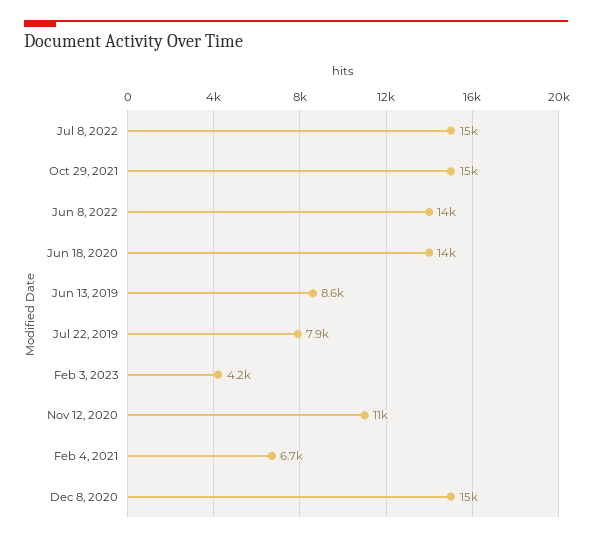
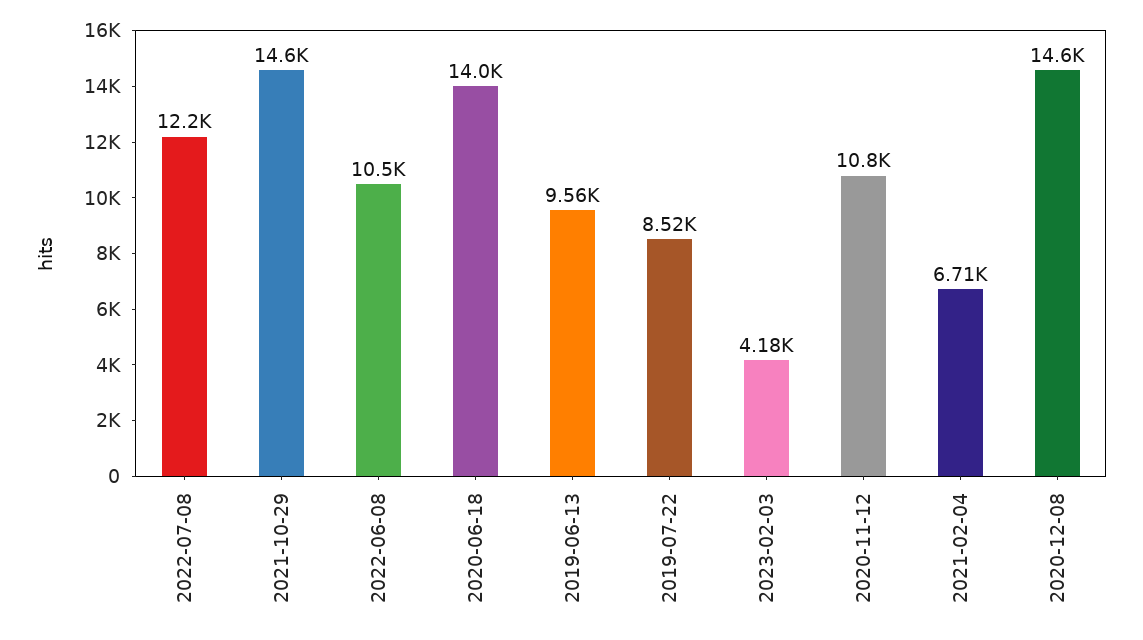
Jul 8, 2022: 15000 -> 12200
Jun 8, 2022: 14000 -> 10500
Jun 13, 2019: 8600 -> 9560
Jul 22, 2019: 7900 -> 8520

